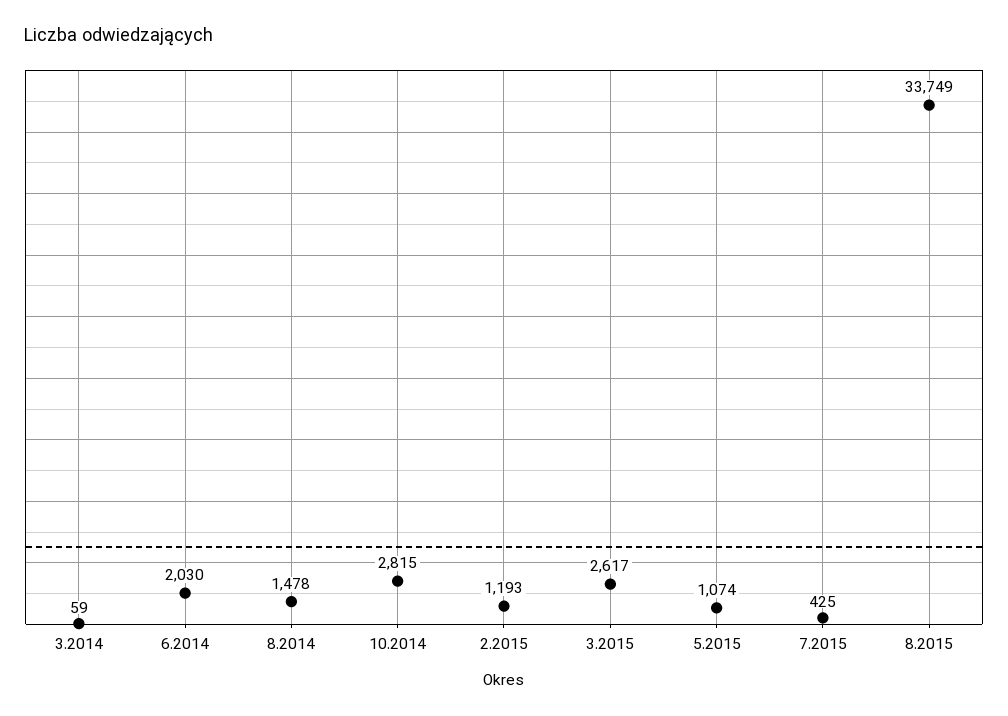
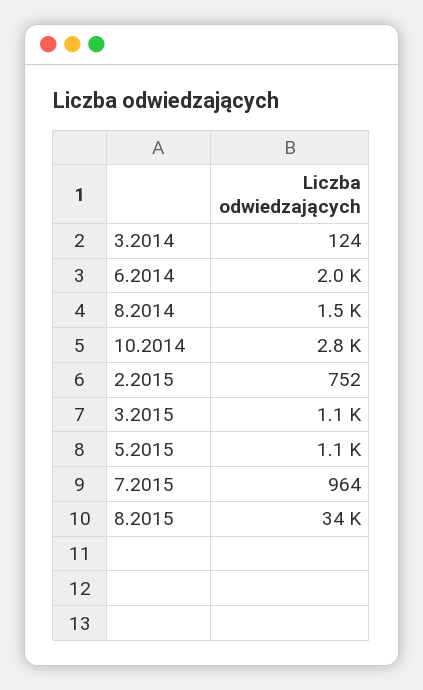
3.2014: 59 -> 124
2.2015: 1193 -> 752
3.2015: 2617 -> 1100
7.2015: 425 -> 964

